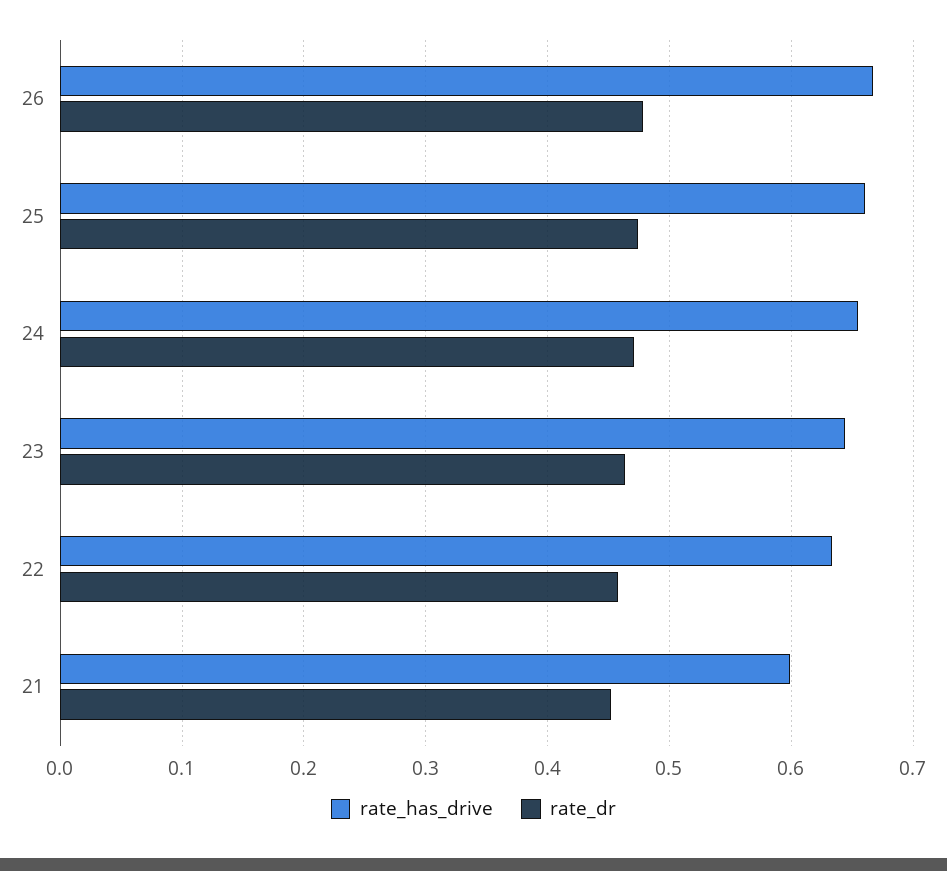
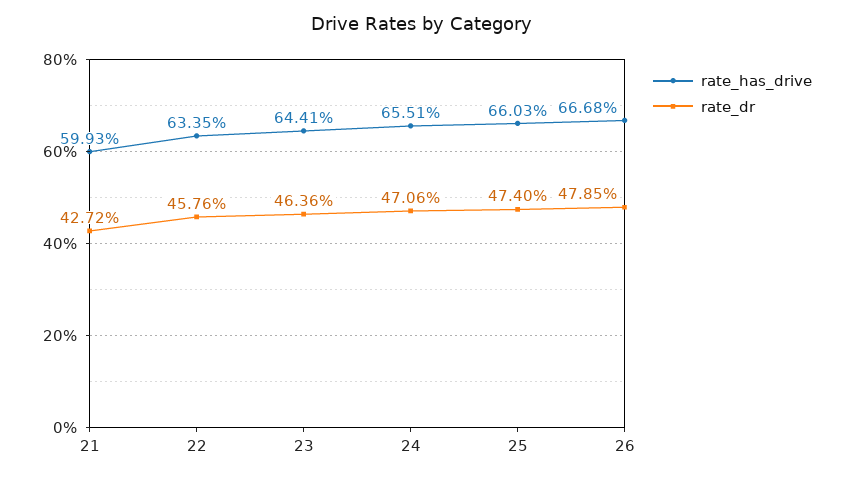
rate_dr, 21: 0.45 -> 0.4272

